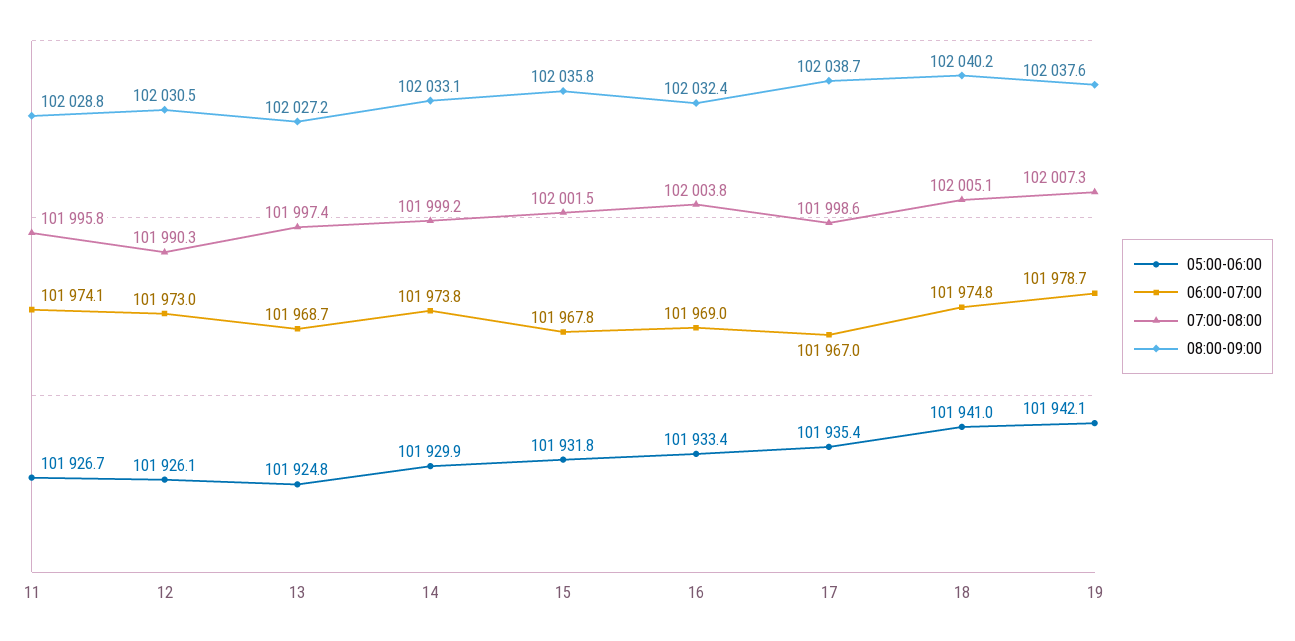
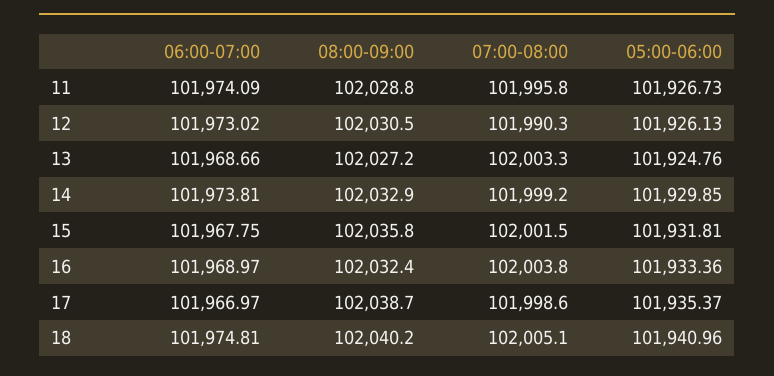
07:00-08:00, 13: 101997.4 -> 102003.3
08:00-09:00, 14: 102033.1 -> 102032.9
05:00-06:00, 19: 101942.1 -> none
06:00-07:00, 19: 101978.7 -> none
07:00-08:00, 19: 102007.3 -> none
08:00-09:00, 19: 102037.6 -> none

